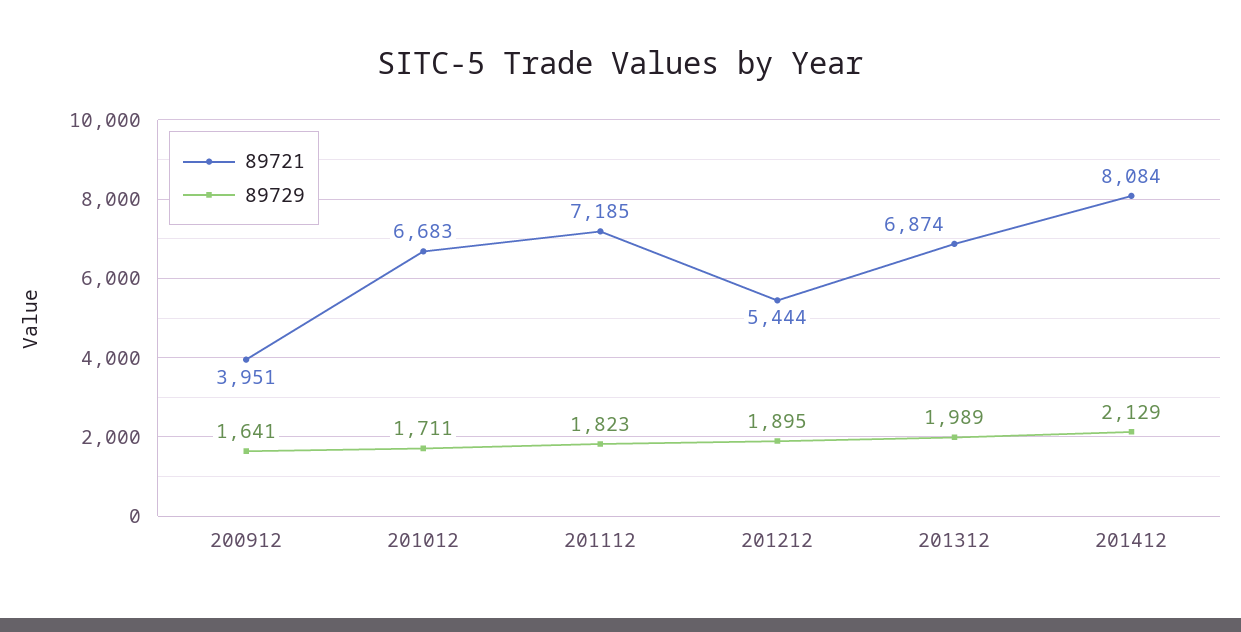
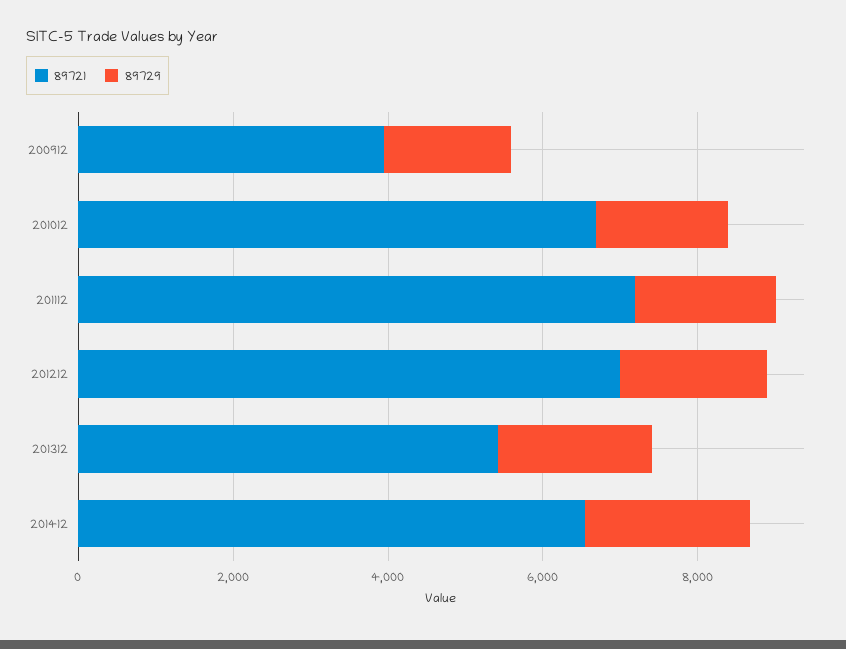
89721, 201212: 5444 -> 7000
89721, 201312: 6874 -> 5500
89721, 201412: 8084 -> 6500

